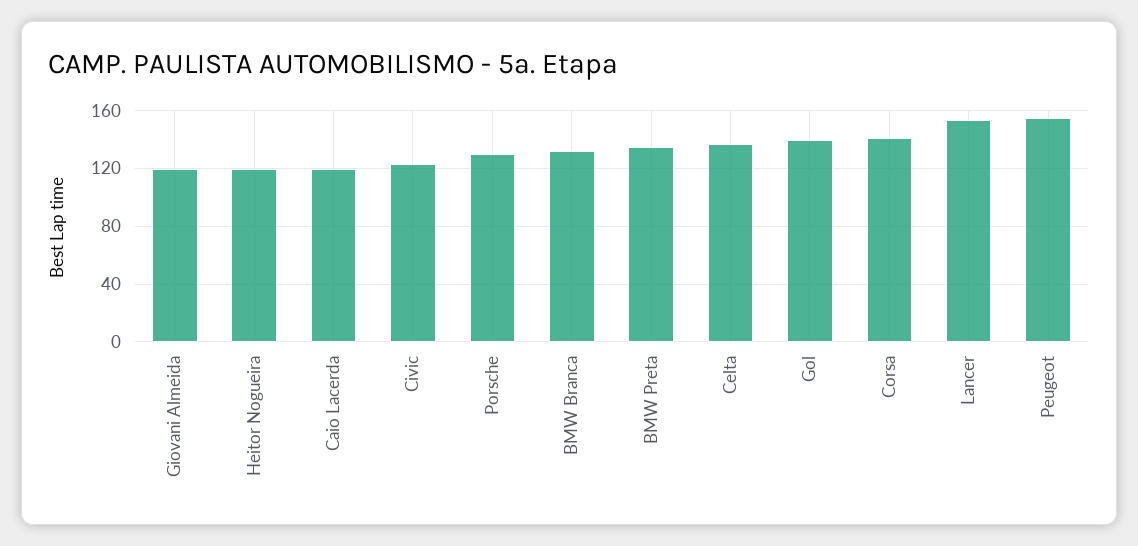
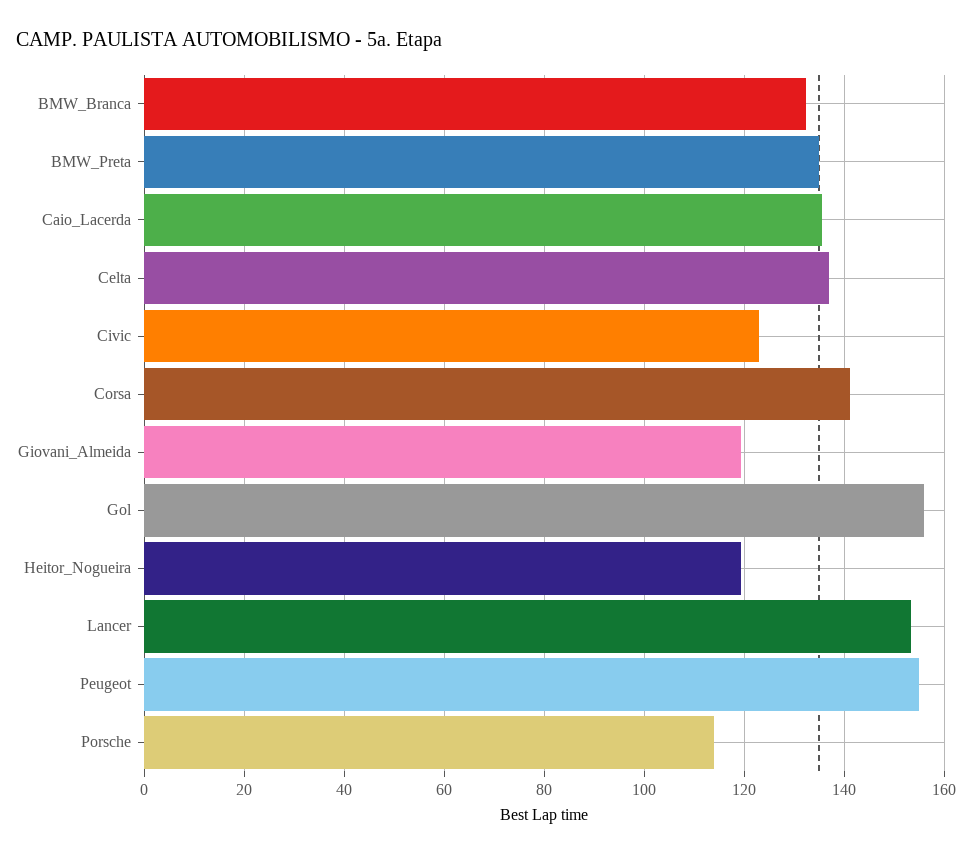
Caio Lacerda: 120 -> 136
Porsche: 130 -> 114
Gol: 140 -> 156

